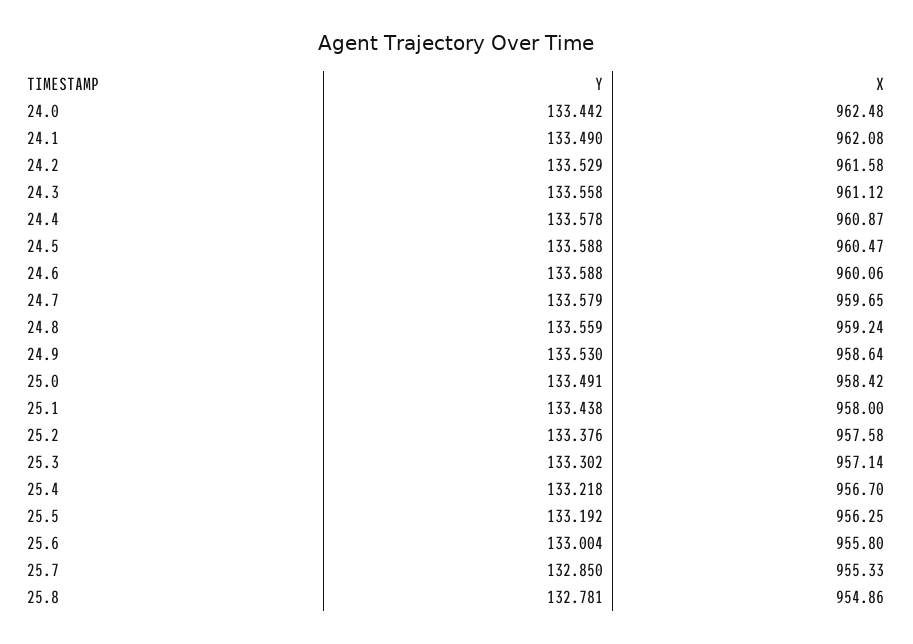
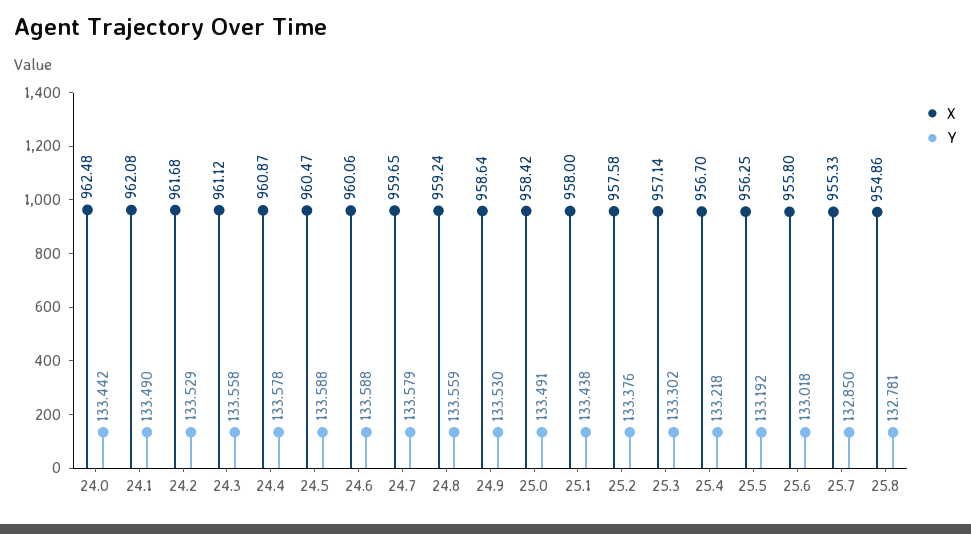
X, 24.2: 961.58 -> 961.68
Y, 25.6: 133.004 -> 133.018

